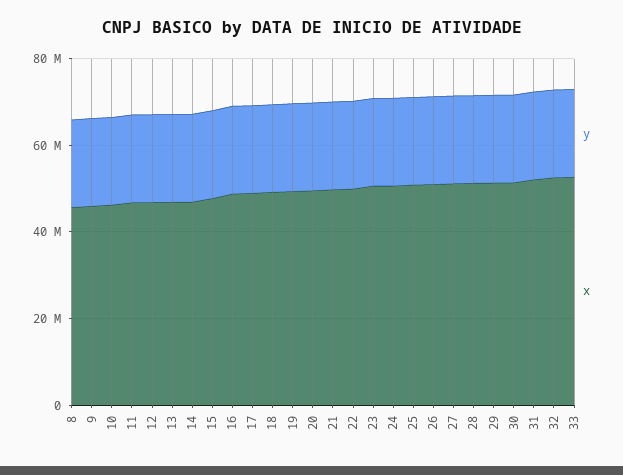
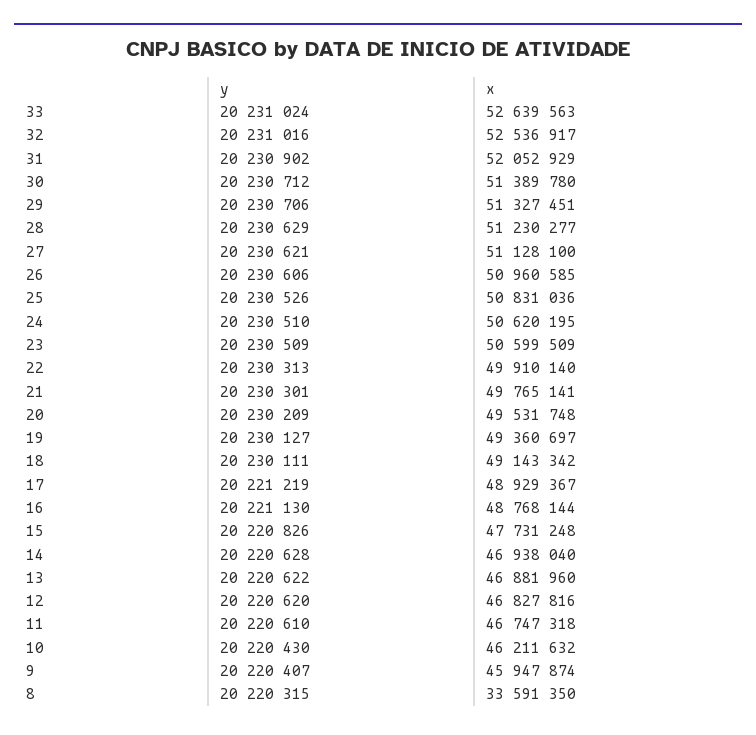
x, 8: 45000000 -> 33591350

